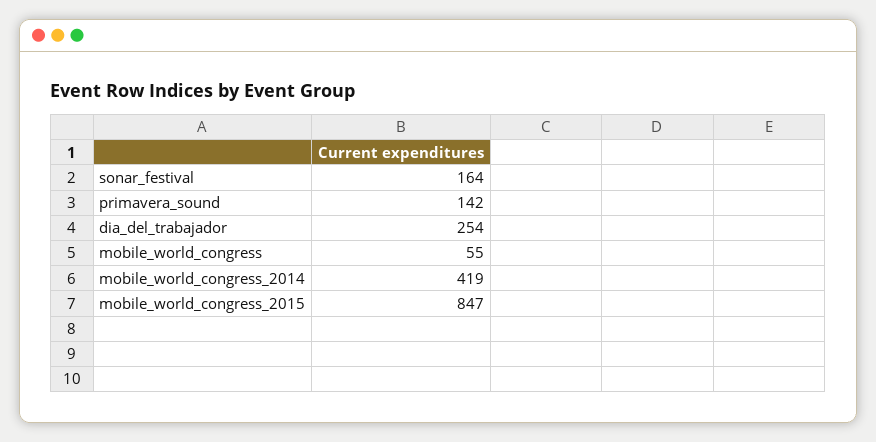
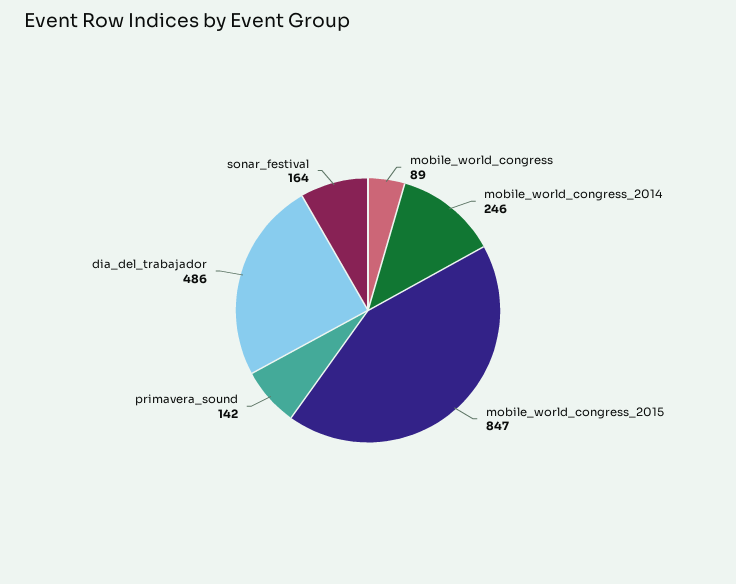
dia_del_trabajador: 254 -> 486
mobile_world_congress: 55 -> 89
mobile_world_congress_2014: 419 -> 246

